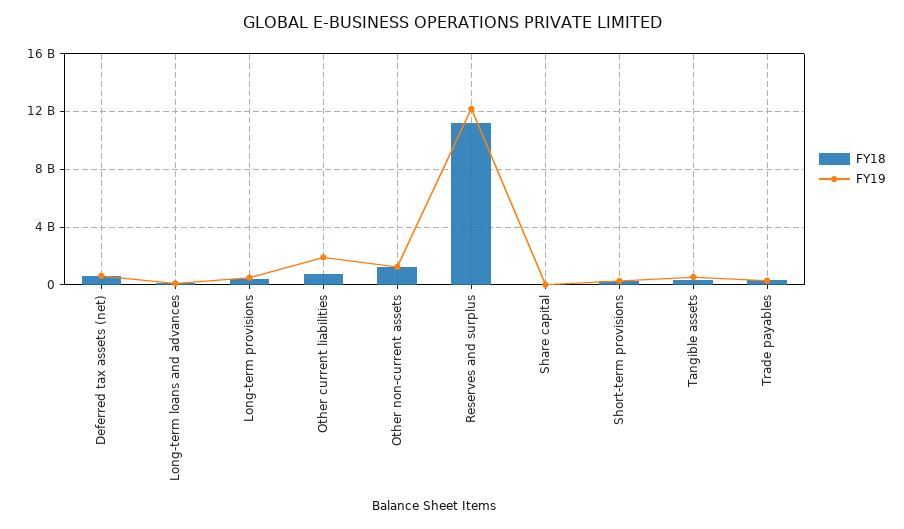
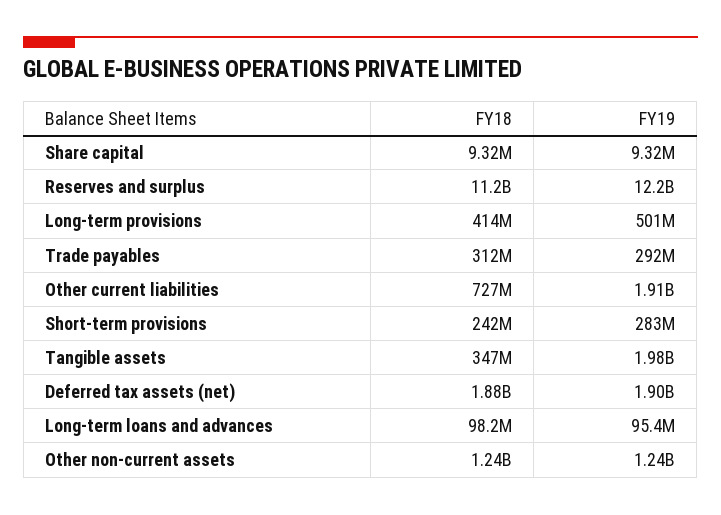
FY18, Deferred tax assets (net): 500000000 -> 1880000000
FY19, Deferred tax assets (net): 500000000 -> 1900000000
FY19, Tangible assets: 500000000 -> 1980000000

